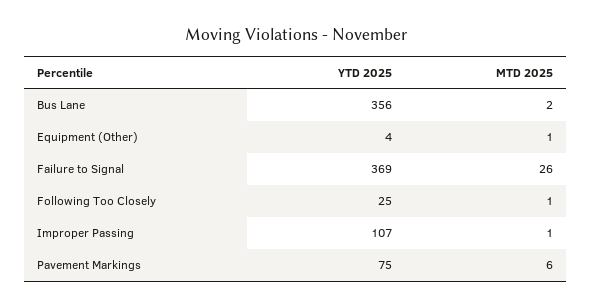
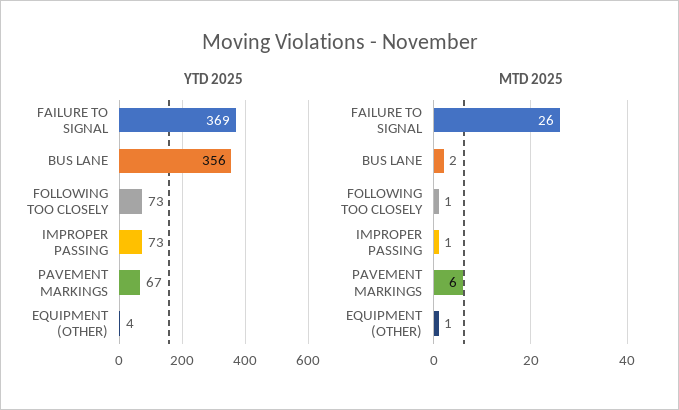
YTD 2025, Following Too Closely: 25 -> 73
YTD 2025, Improper Passing: 107 -> 73
YTD 2025, Pavement Markings: 75 -> 67

